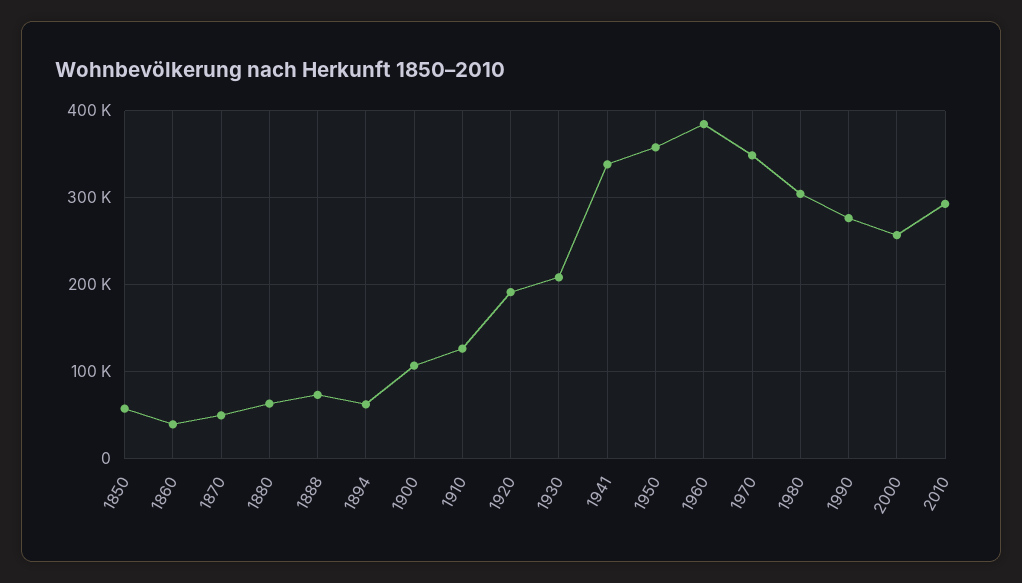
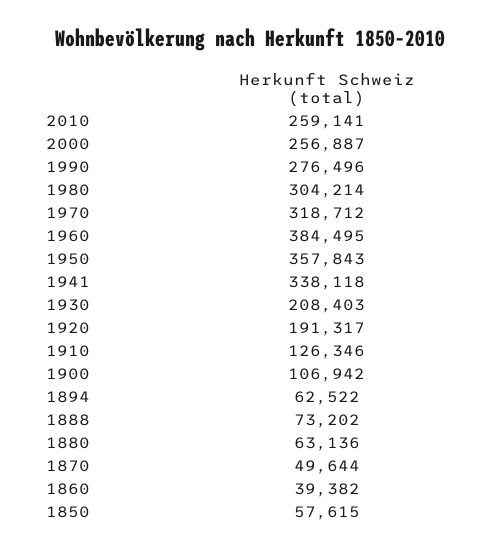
1970: 350000 -> 318712
2010: 290000 -> 259141

